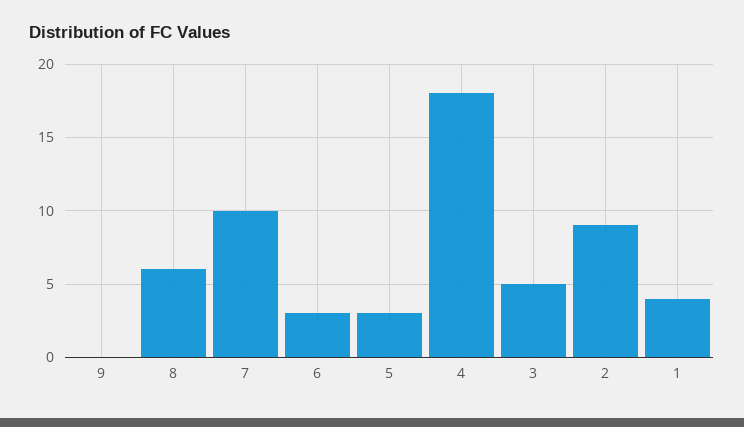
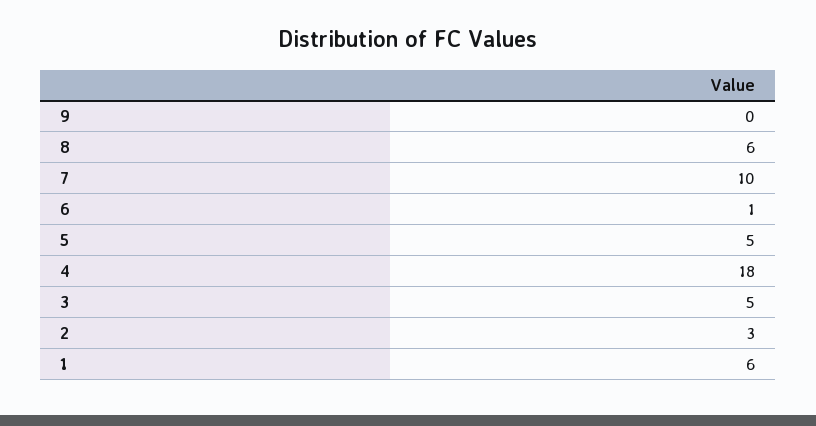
6: 3 -> 1
5: 3 -> 5
2: 9 -> 3
1: 4 -> 6

